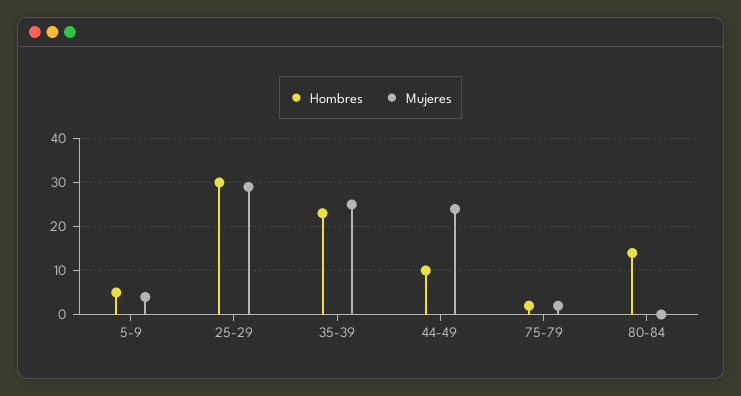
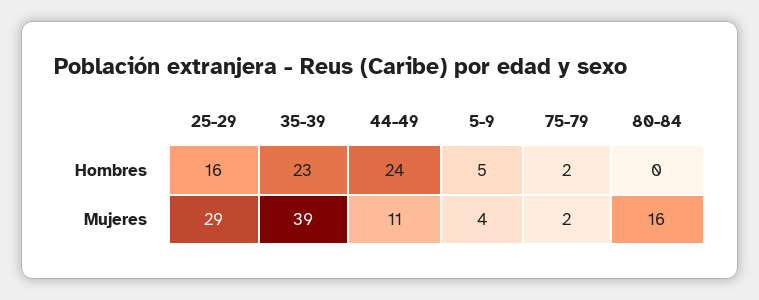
Hombres, 25-29: 30 -> 16
Mujeres, 35-39: 25 -> 39
Hombres, 44-49: 10 -> 24
Mujeres, 44-49: 25 -> 11
Hombres, 80-84: 15 -> 0
Mujeres, 80-84: 0 -> 16

